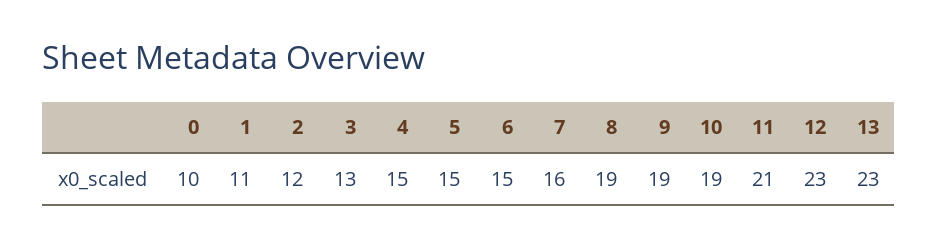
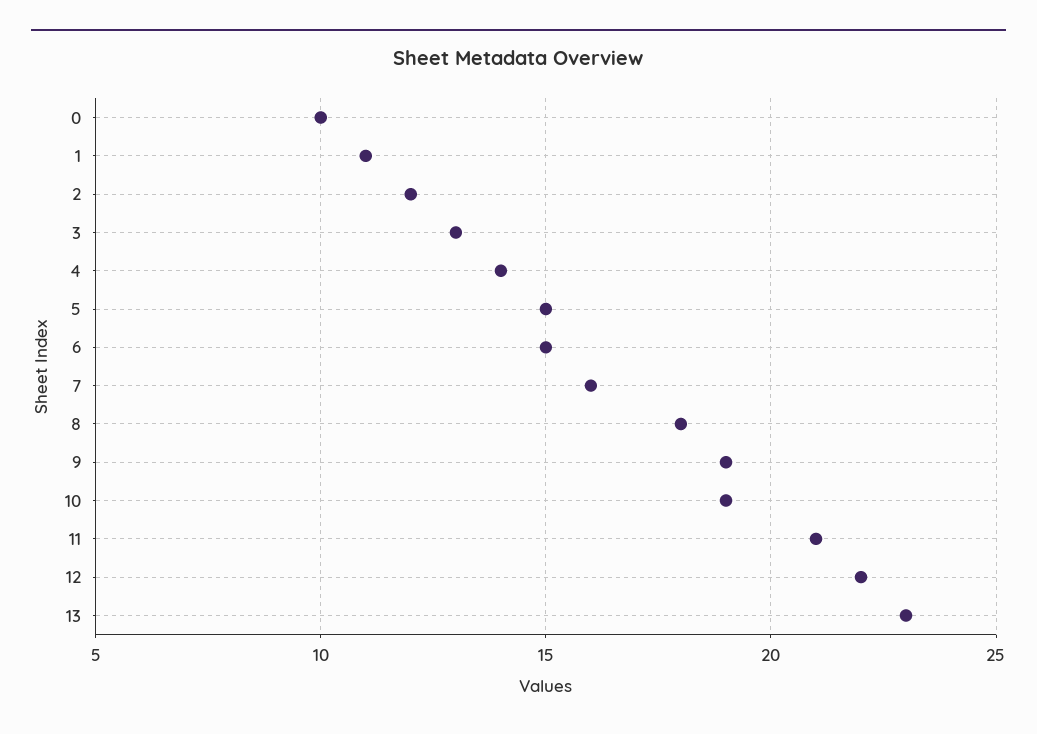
4: 15 -> 14
8: 19 -> 18
12: 23 -> 22

